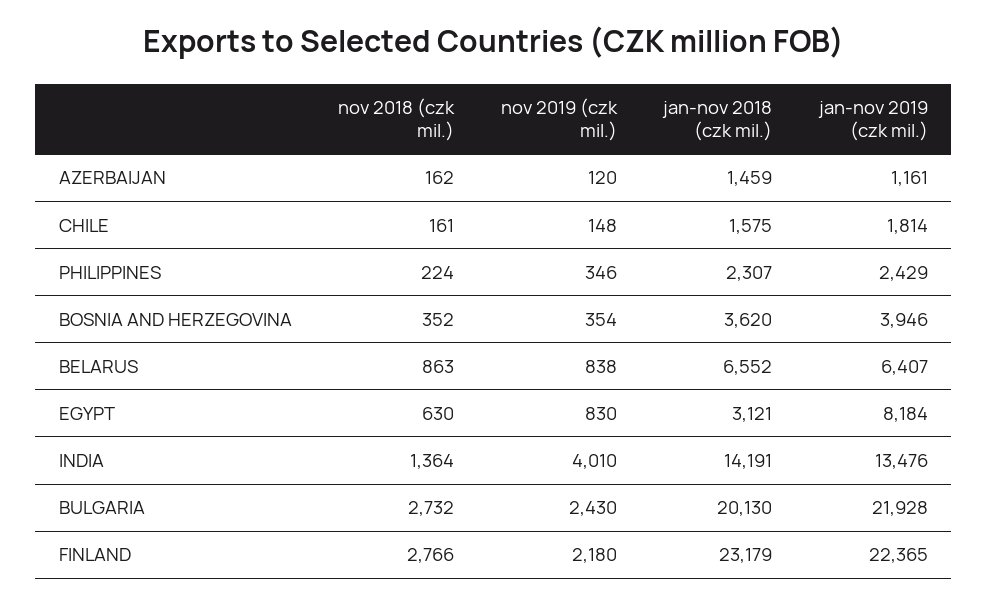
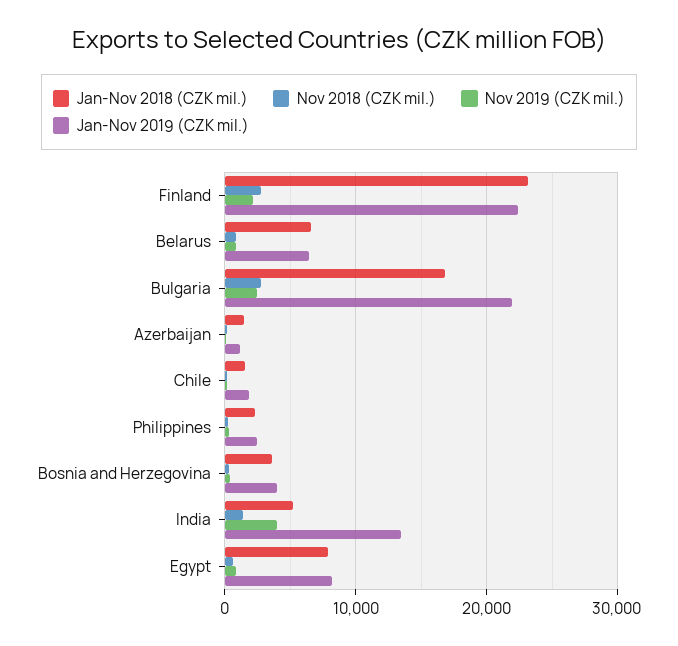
jan-nov 2018 (czk mil.), EGYPT: 3121 -> 8000
jan-nov 2018 (czk mil.), INDIA: 14191 -> 5000
jan-nov 2018 (czk mil.), BULGARIA: 20130 -> 17000

